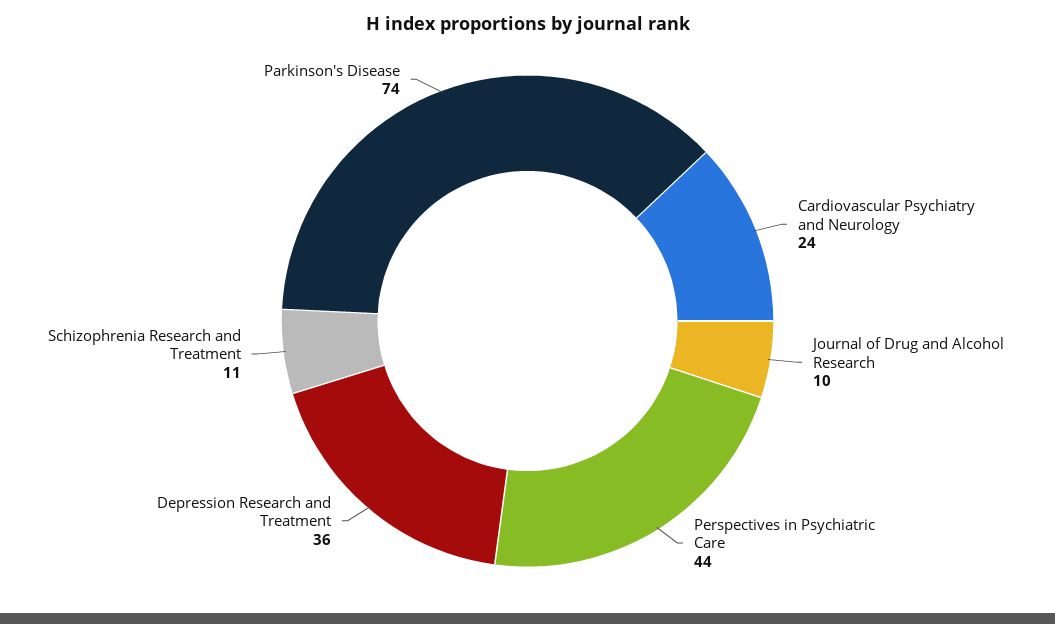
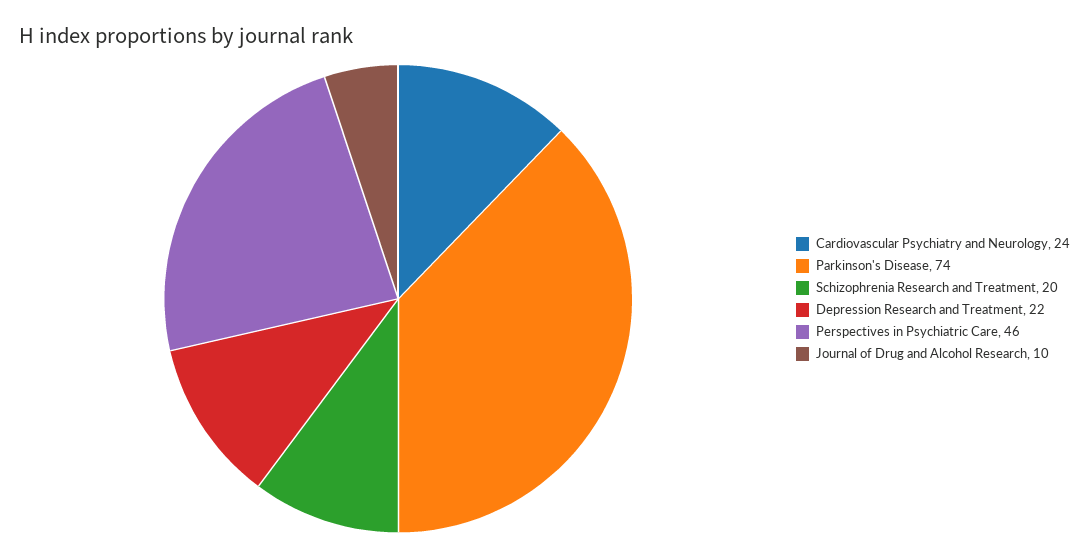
Perspectives in Psychiatric Care: 44 -> 46
Depression Research and Treatment: 36 -> 22
Schizophrenia Research and Treatment: 11 -> 20

